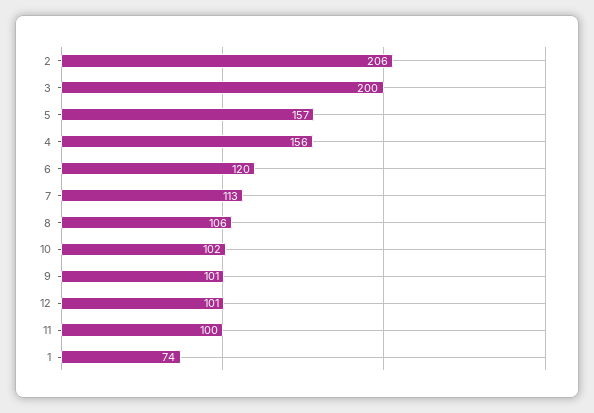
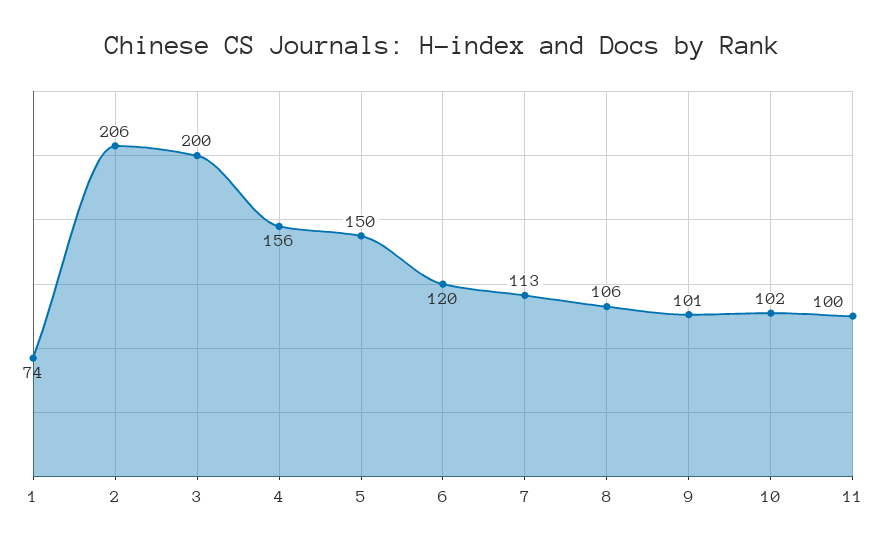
5: 157 -> 150
12: 101 -> none

